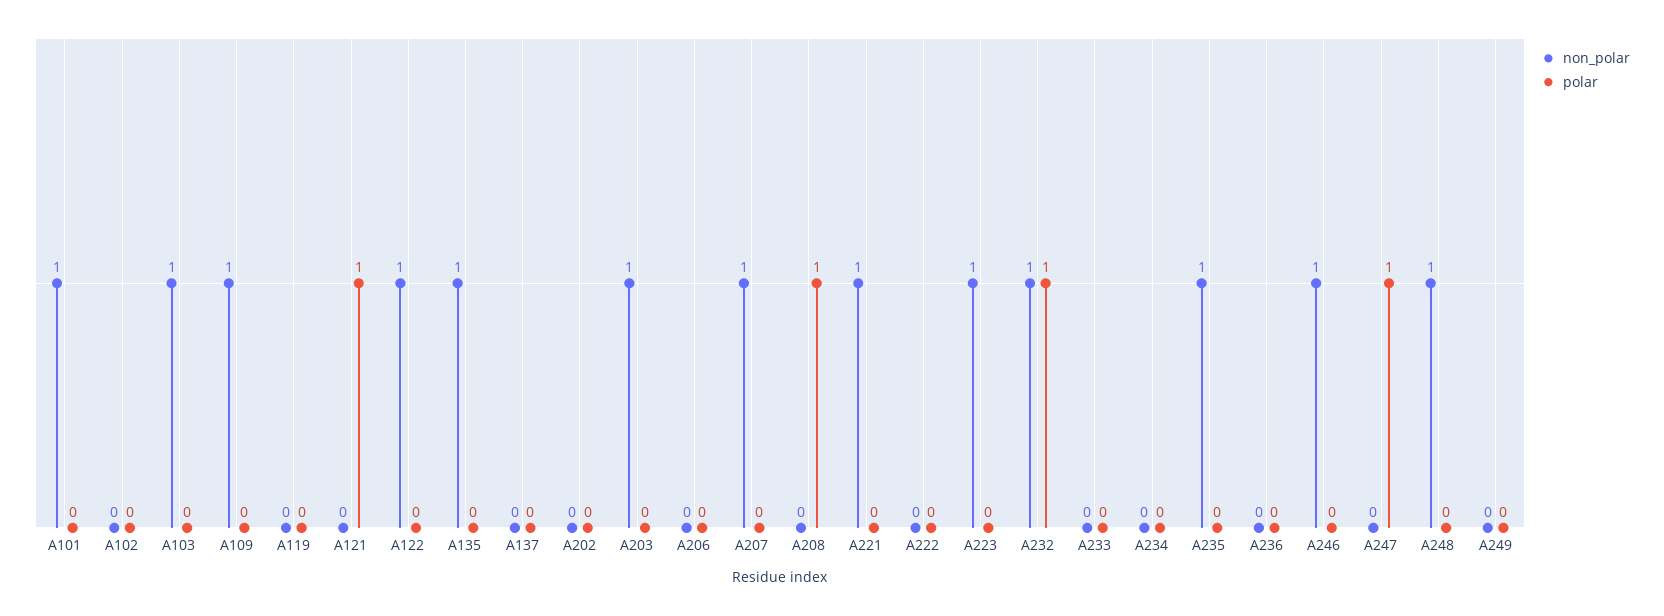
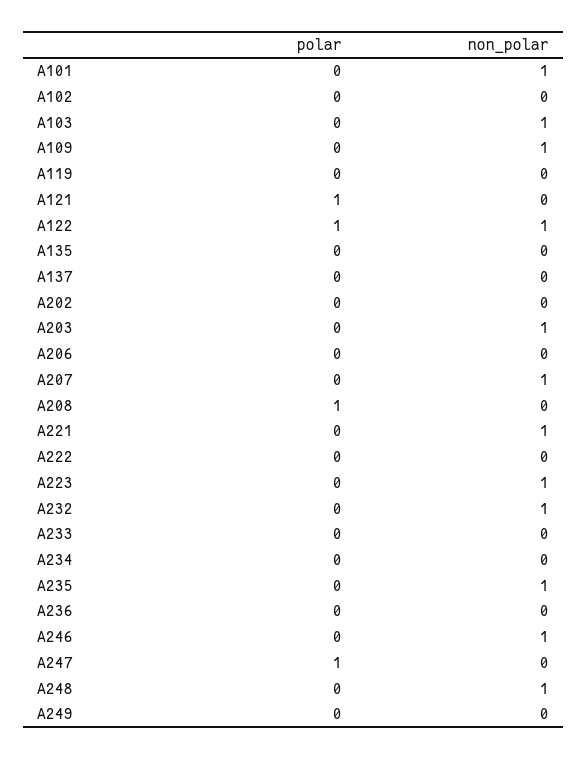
polar, A122: 0 -> 1
non_polar, A135: 1 -> 0
polar, A232: 1 -> 0

